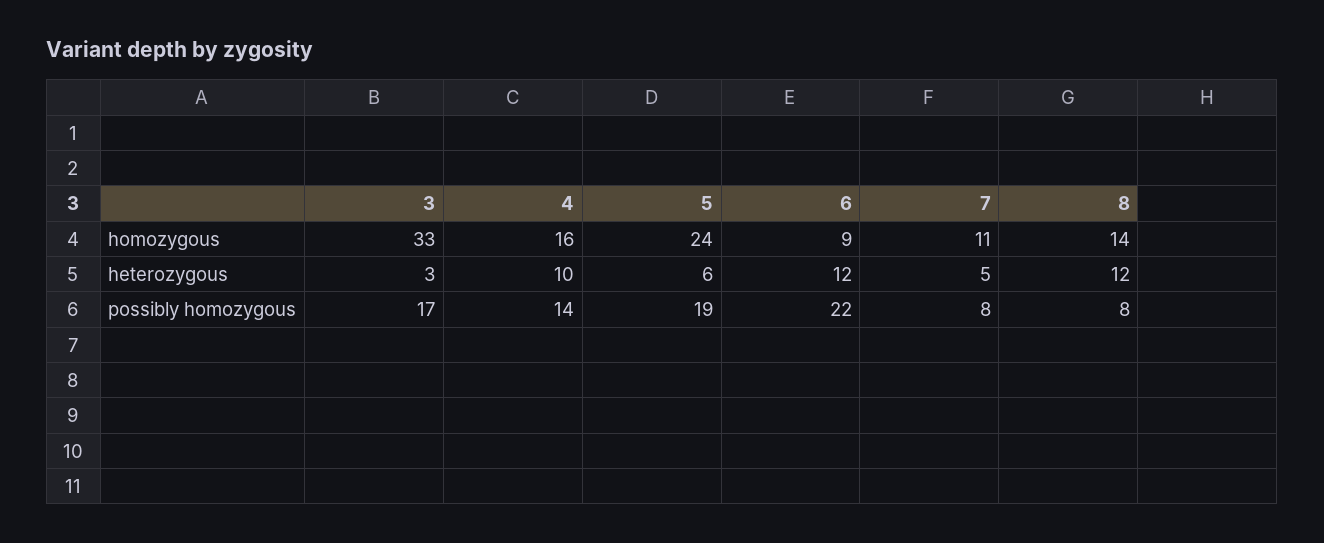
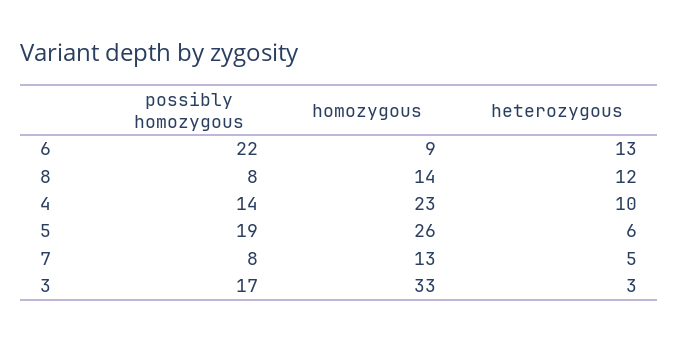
4, homozygous: 16 -> 23
5, homozygous: 24 -> 26
7, homozygous: 11 -> 13
6, heterozygous: 12 -> 13

